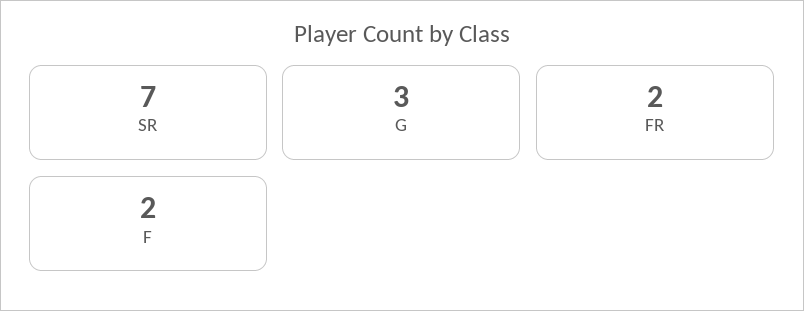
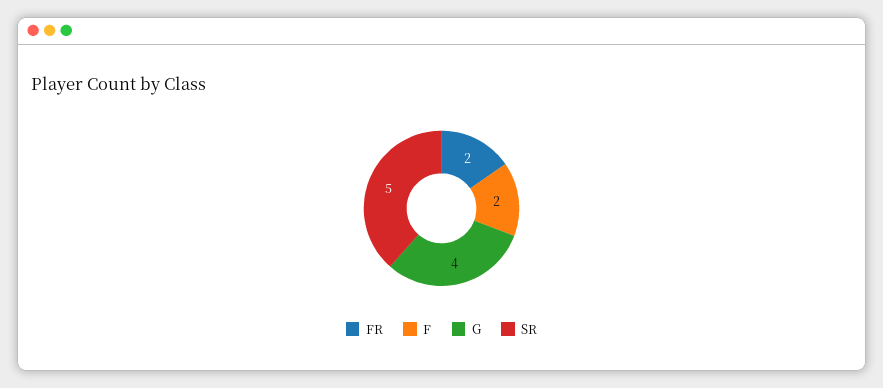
SR: 7 -> 5
G: 3 -> 4

